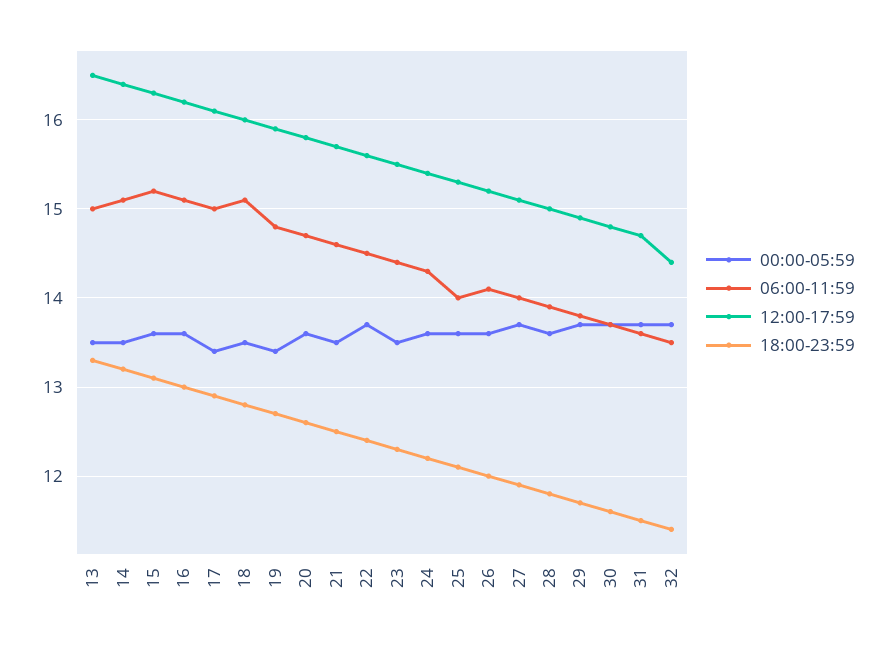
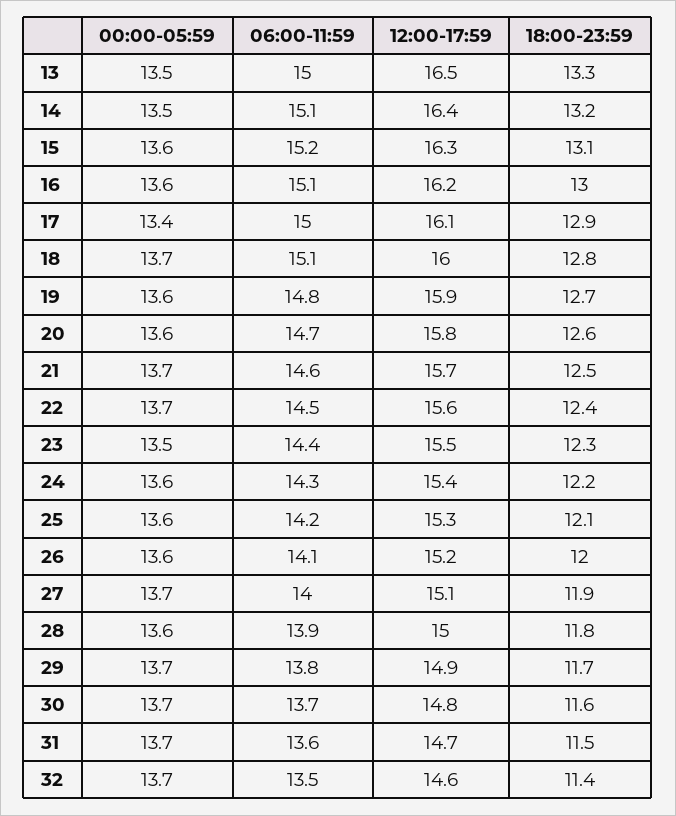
00:00-05:59, 18: 13.5 -> 13.7
00:00-05:59, 19: 13.4 -> 13.6
00:00-05:59, 21: 13.5 -> 13.7
06:00-11:59, 25: 14 -> 14.2
12:00-17:59, 32: 14.4 -> 14.6

